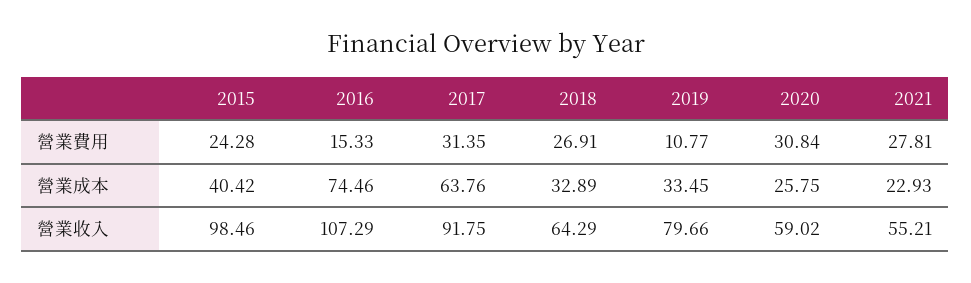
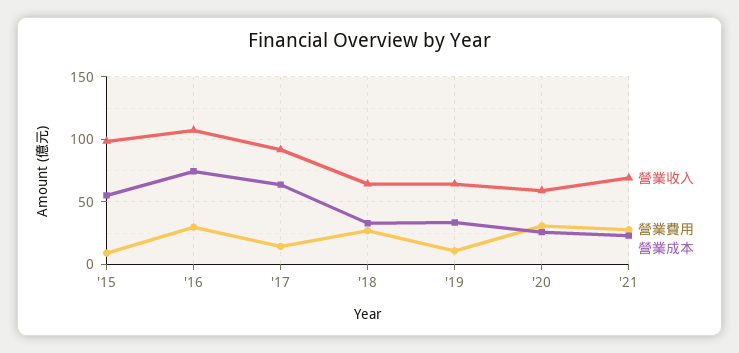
營業費用, 2015: 24.28 -> 10
營業費用, 2016: 15.33 -> 30
營業費用, 2017: 31.35 -> 15
營業成本, 2015: 40.42 -> 55
營業收入, 2019: 79.66 -> 65
營業收入, 2021: 55.21 -> 70

